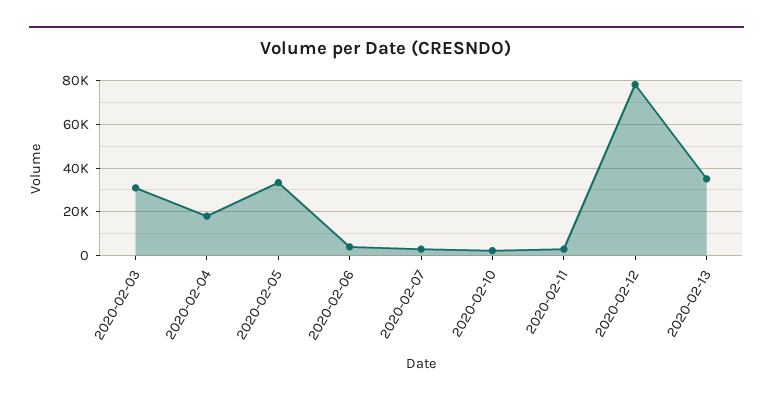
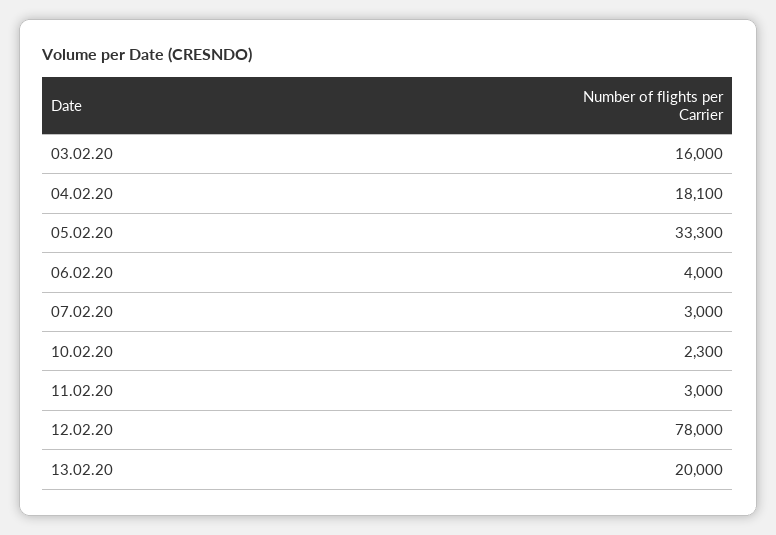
2020-02-03: 30000 -> 16000
2020-02-13: 35000 -> 20000

